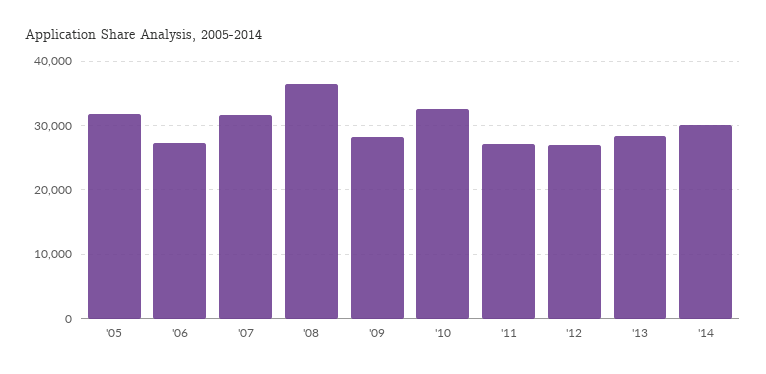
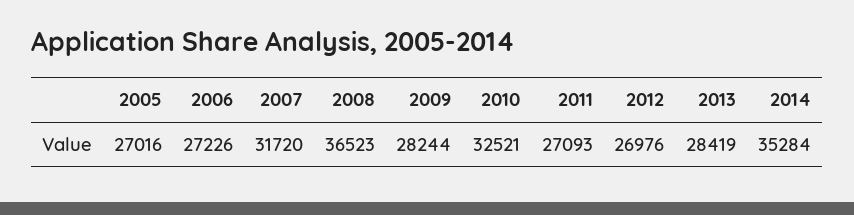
'05: 32000 -> 27016
'14: 30000 -> 35284

